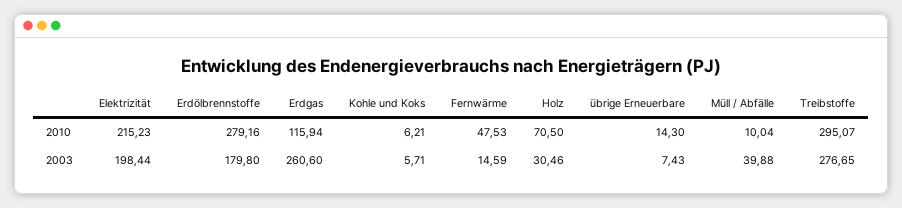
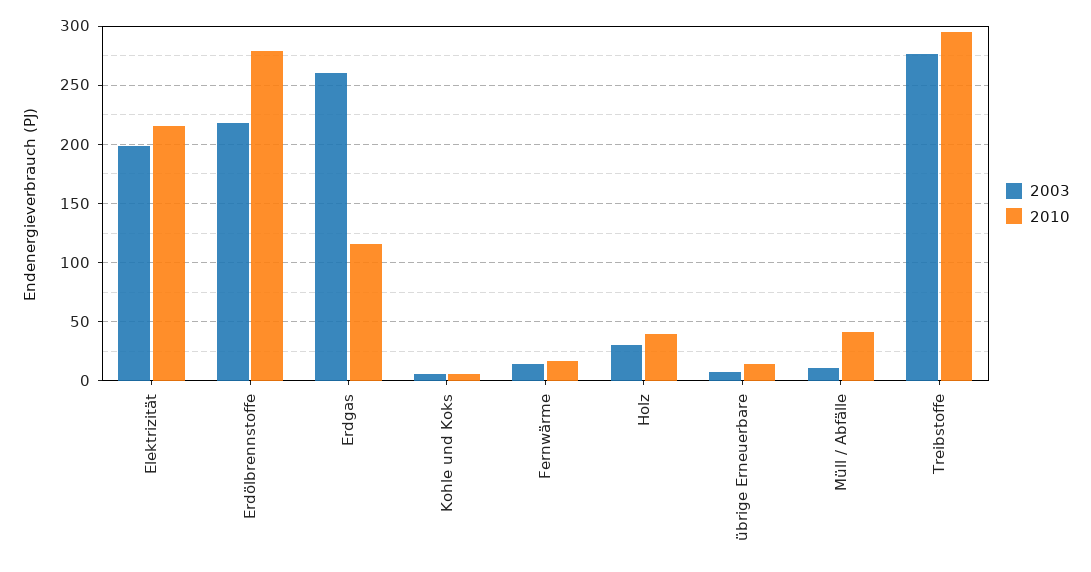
2010, Fernwärme: 47.53 -> 20
2010, Holz: 70.5 -> 40
2010, Müll / Abfälle: 10.04 -> 40
2003, Erdölbrennstoffe: 179.8 -> 220
2003, Müll / Abfälle: 39.88 -> 10

